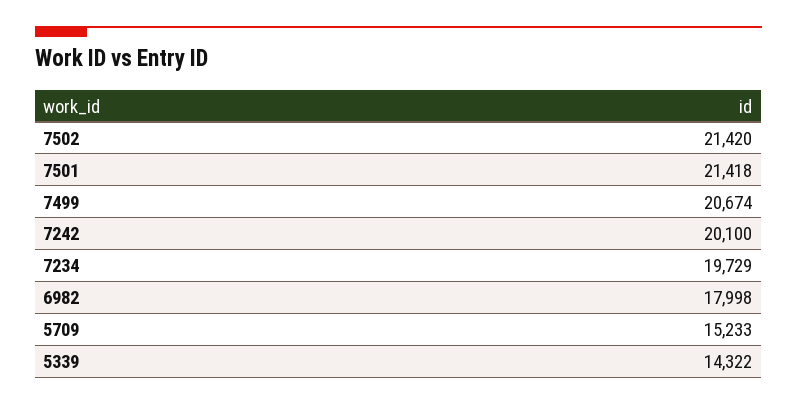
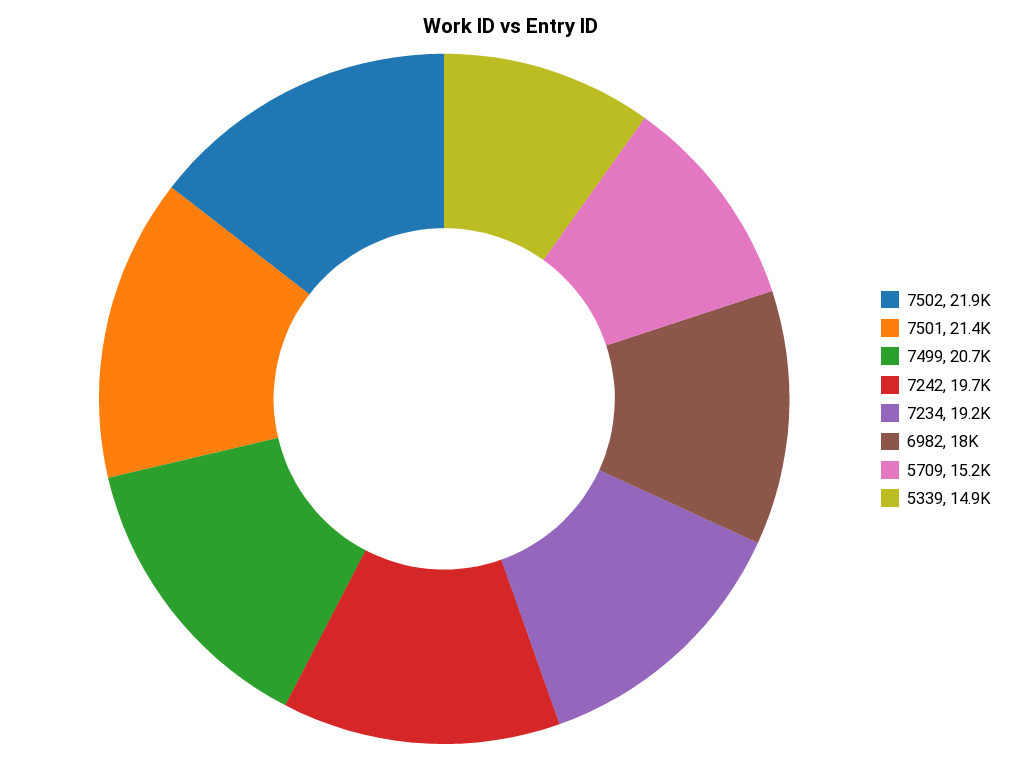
7502: 21420 -> 21900
7242: 20100 -> 19700
7234: 19729 -> 19200
5339: 14322 -> 14900

